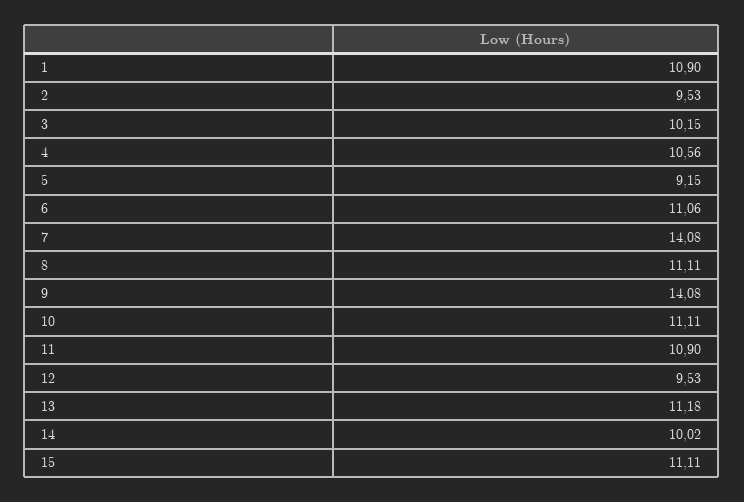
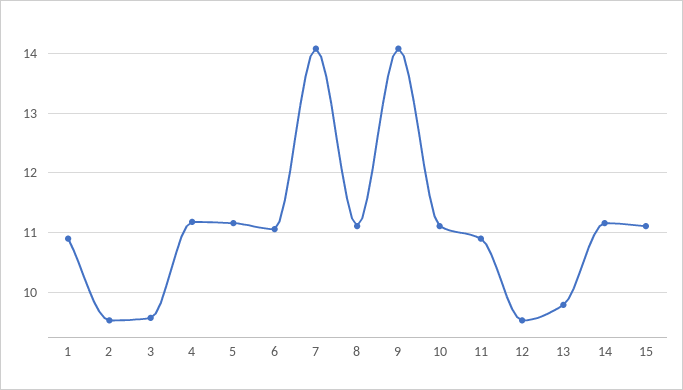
3: 10.15 -> 9.6
4: 10.56 -> 11.2
5: 9.15 -> 11.2
13: 11.18 -> 9.8
14: 10.02 -> 11.2

